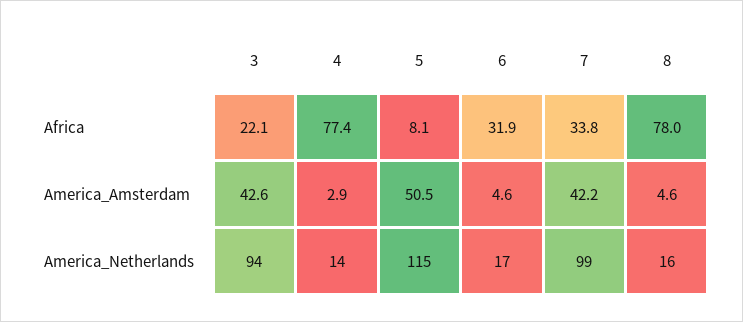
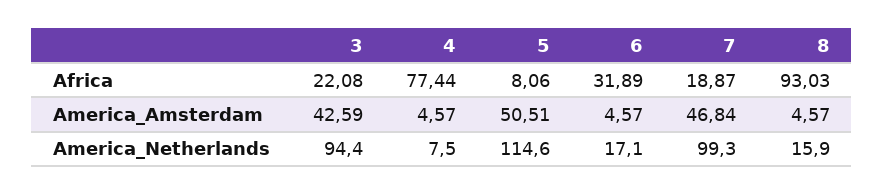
7, Africa: 33.8 -> 18.87
8, Africa: 78 -> 93.03
4, America_Amsterdam: 2.9 -> 4.57
7, America_Amsterdam: 42.2 -> 46.84
4, America_Netherlands: 14 -> 7.5

